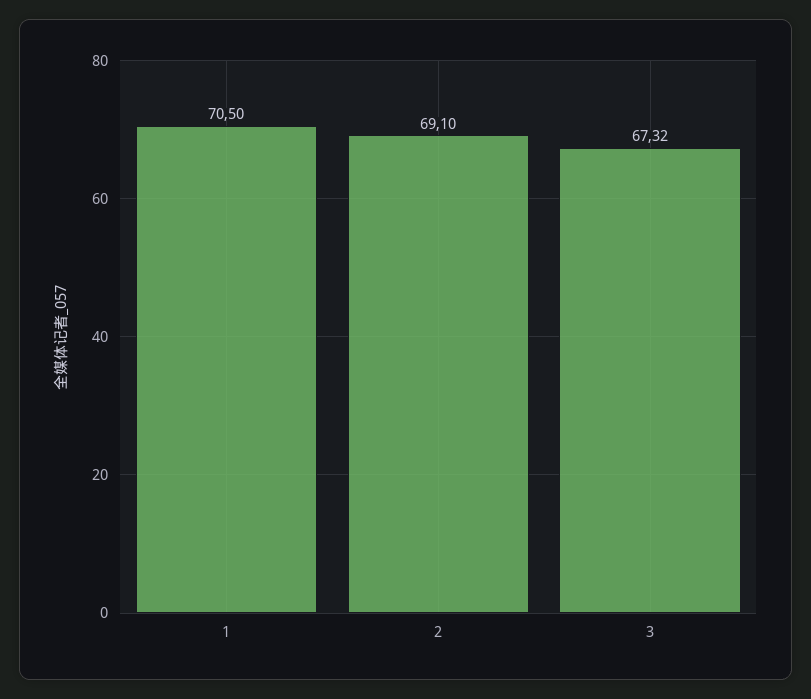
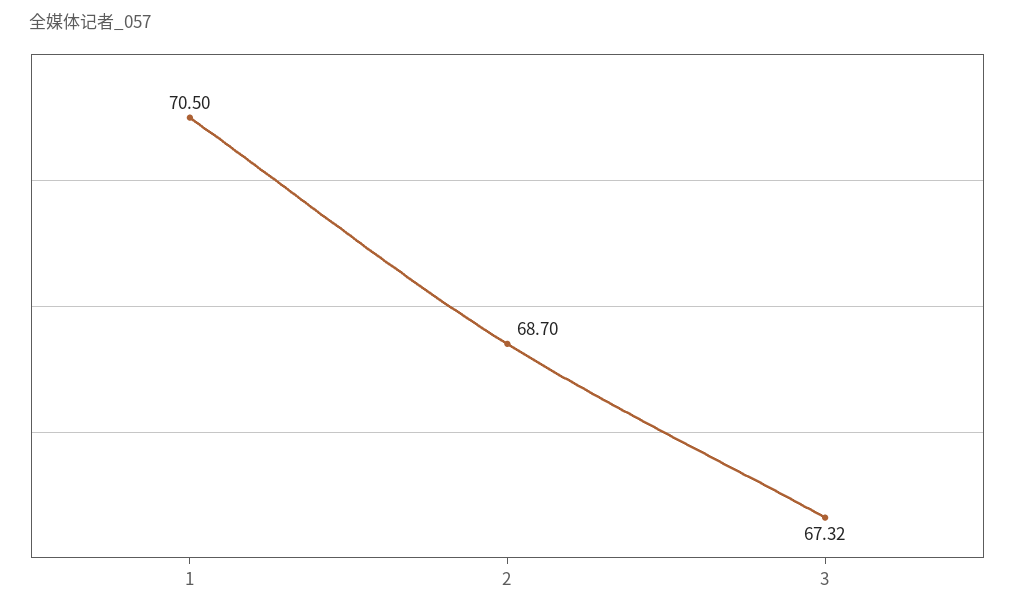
2: 69.1 -> 68.7

